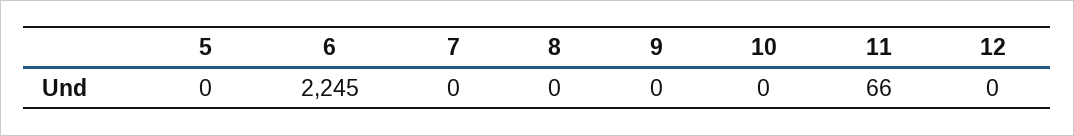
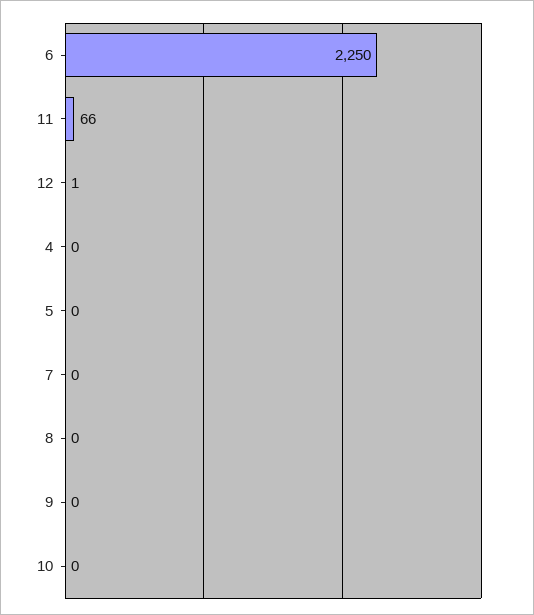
6: 2245 -> 2250
12: 0 -> 1
4: none -> 0

